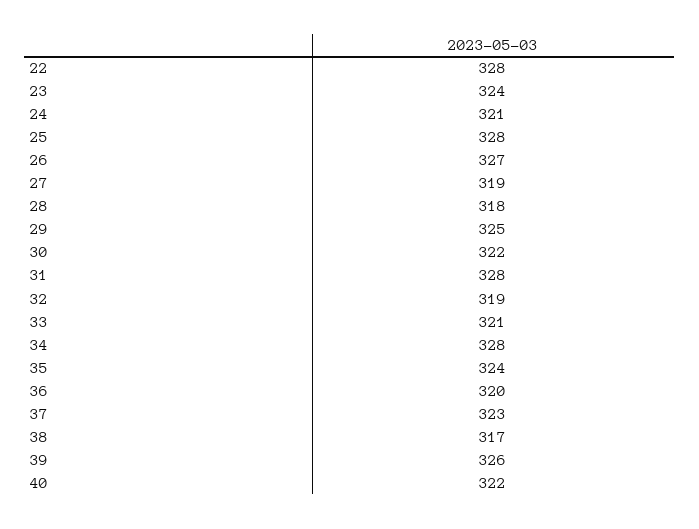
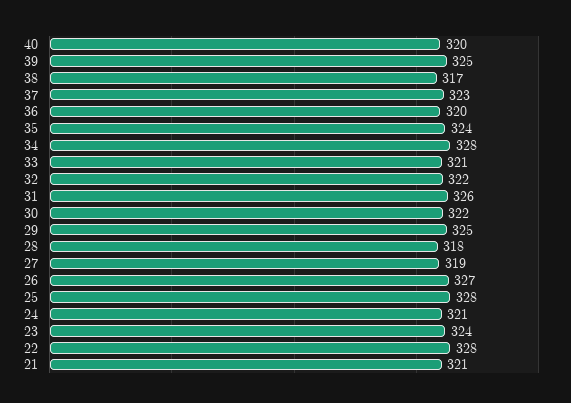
31: 328 -> 326
32: 319 -> 322
39: 326 -> 325
40: 322 -> 320
21: none -> 321

